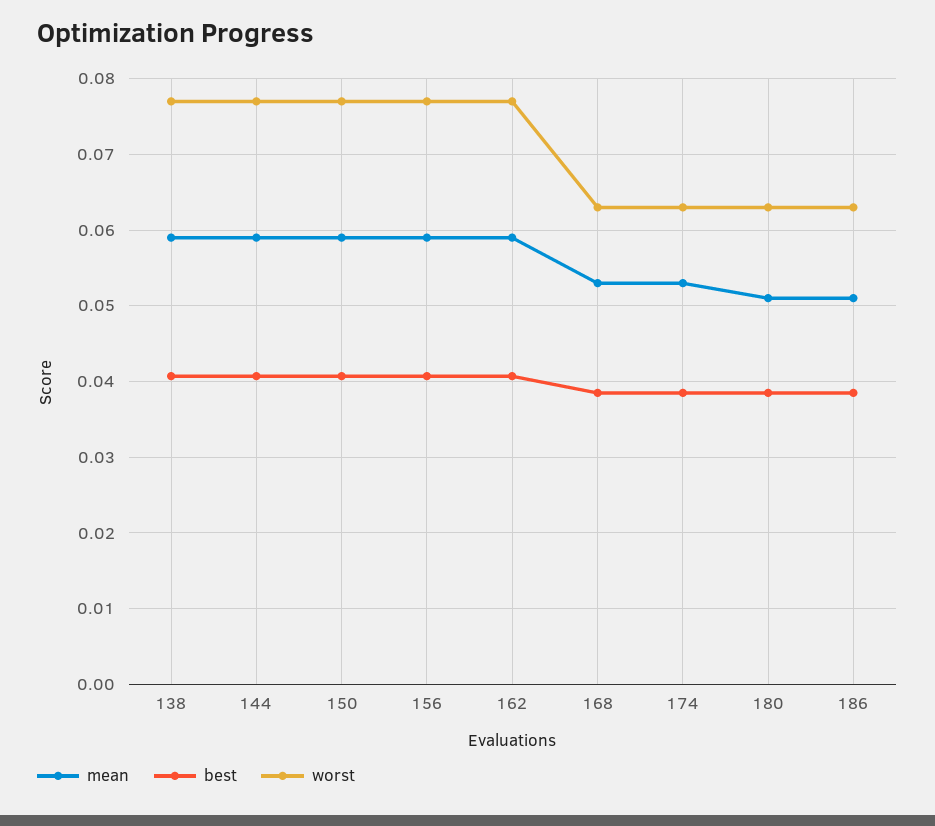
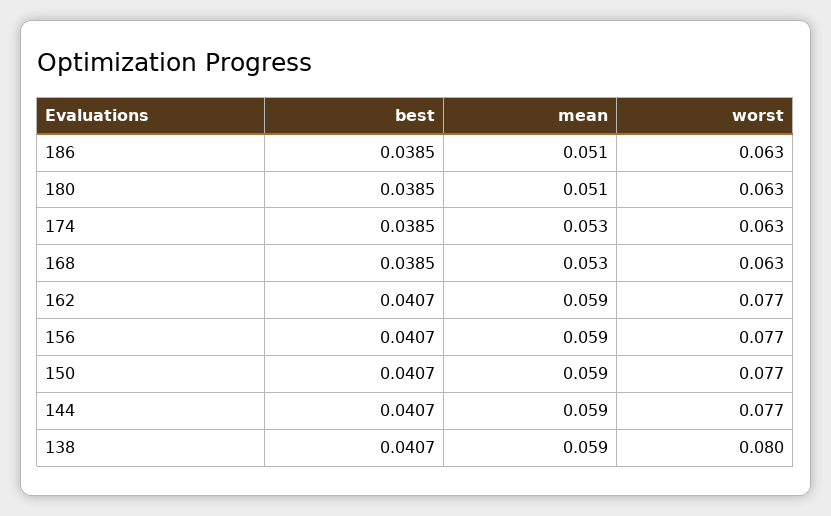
worst, 138: 0.077 -> 0.08

